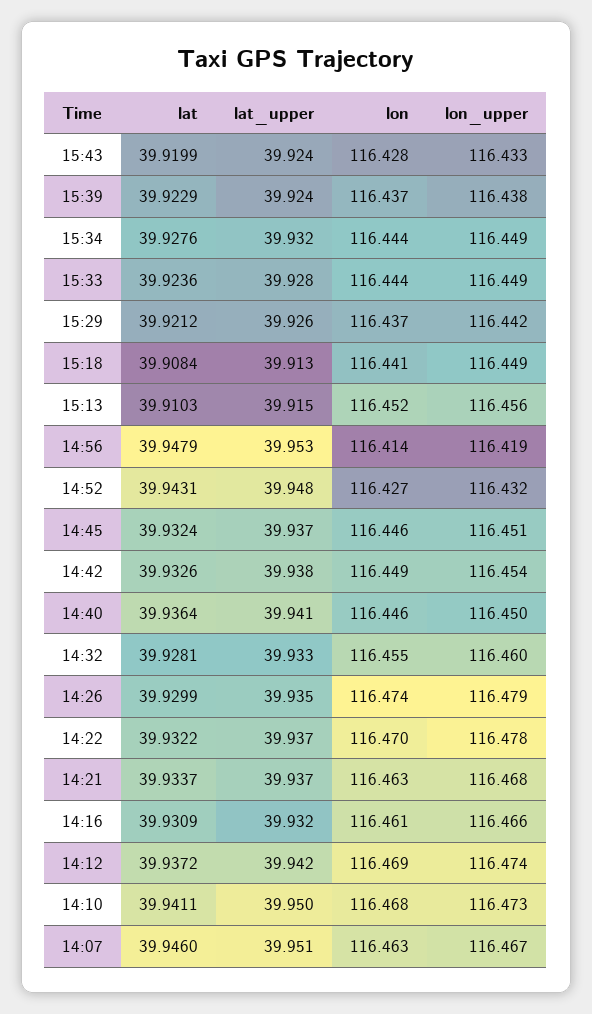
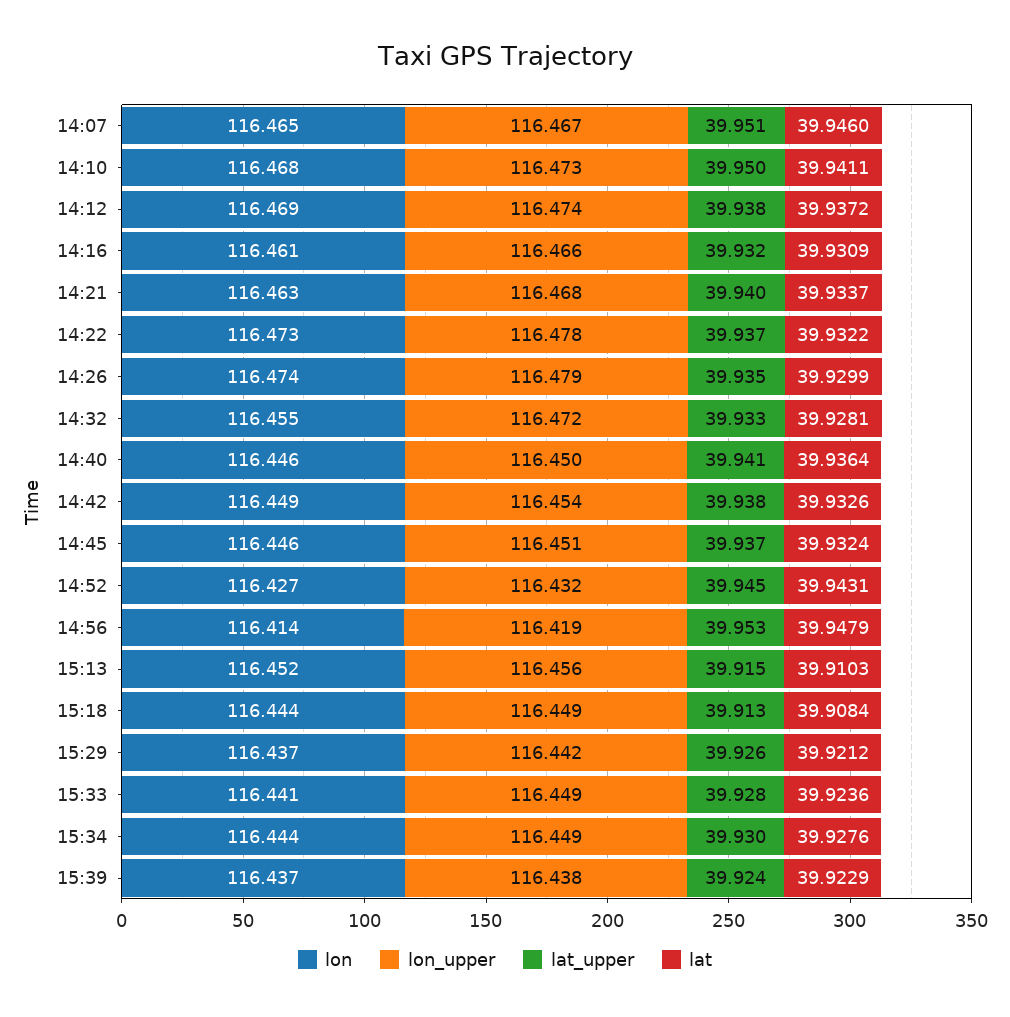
lat, 15:43: 39.9199 -> none
lat_upper, 15:43: 39.924 -> none
lon, 15:43: 116.428 -> none
lon_upper, 15:43: 116.433 -> none
lat_upper, 15:34: 39.932 -> 39.93
lon, 15:33: 116.444 -> 116.441
lon, 15:18: 116.441 -> 116.444
lat_upper, 14:52: 39.948 -> 39.945
lon_upper, 14:32: 116.46 -> 116.472
lon, 14:22: 116.47 -> 116.473
lat_upper, 14:21: 39.937 -> 39.94
lat_upper, 14:12: 39.942 -> 39.938
lon, 14:07: 116.463 -> 116.465

